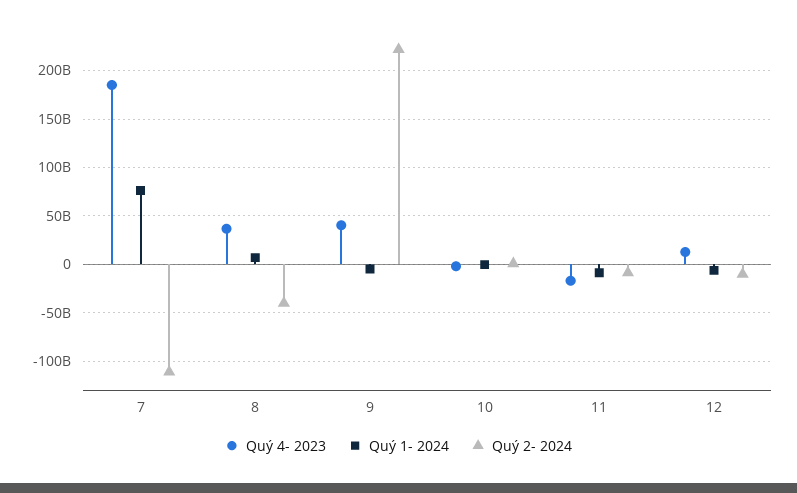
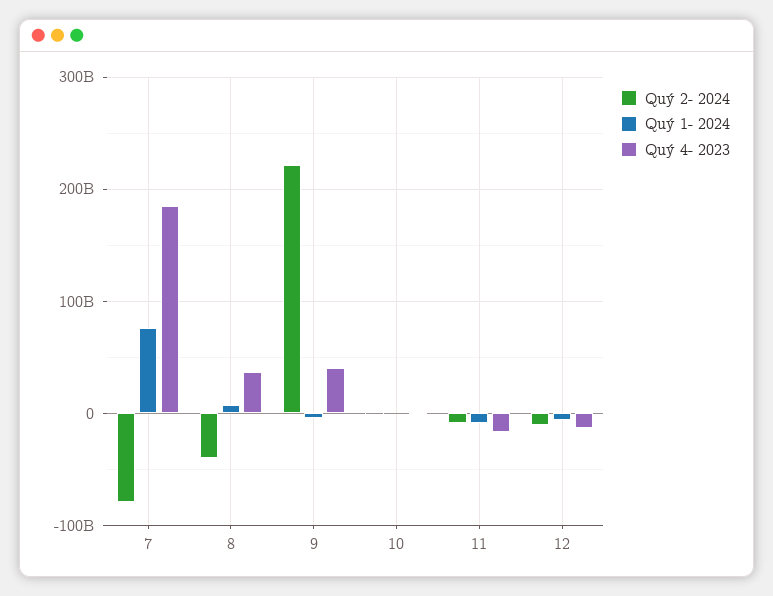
Quý 2- 2024, 7: -110000000000 -> -80000000000
Quý 4- 2023, 12: 10000000000 -> -10000000000

